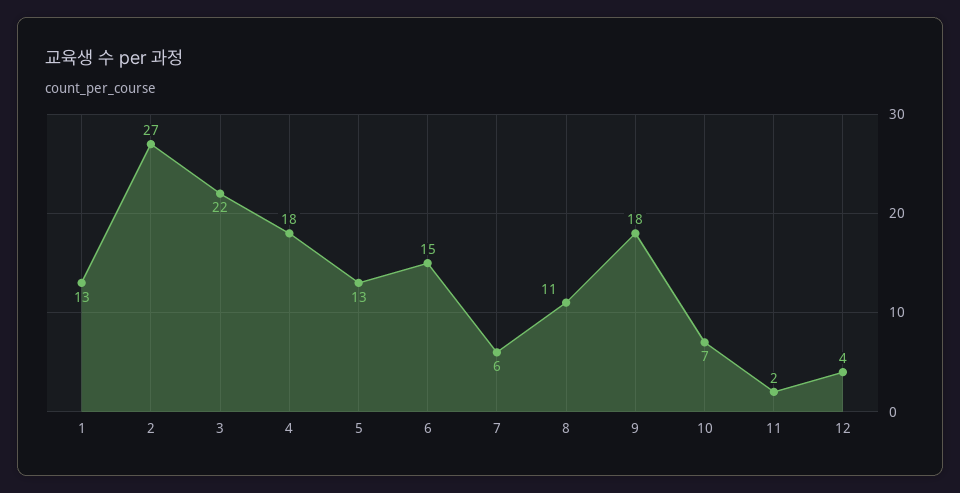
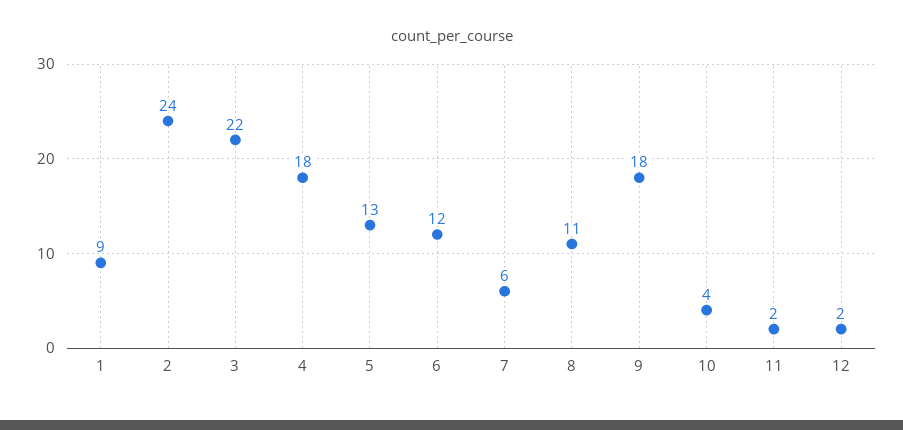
1: 13 -> 9
2: 27 -> 24
6: 15 -> 12
10: 7 -> 4
12: 4 -> 2

